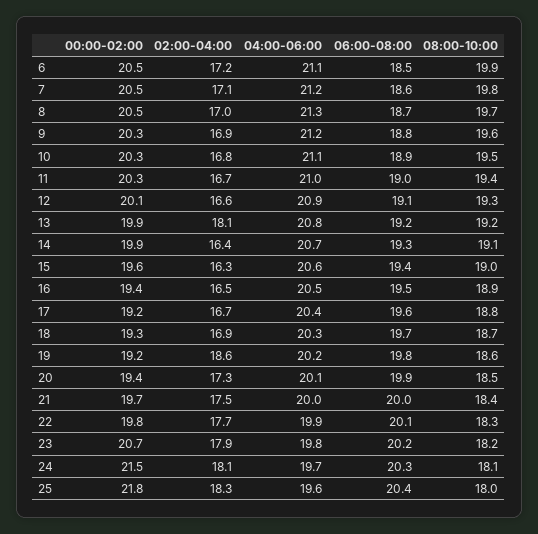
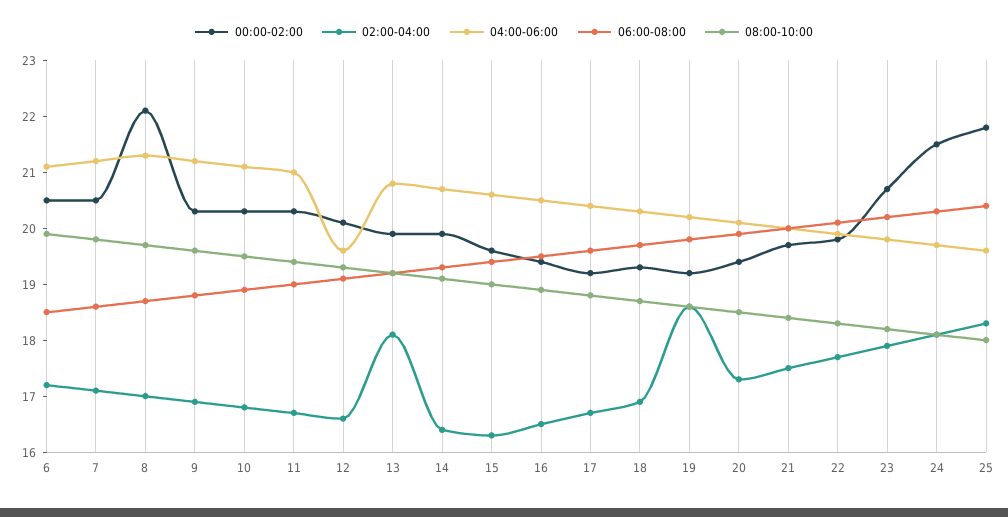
00:00-02:00, 8: 20.5 -> 22
04:00-06:00, 12: 20.9 -> 19.5

